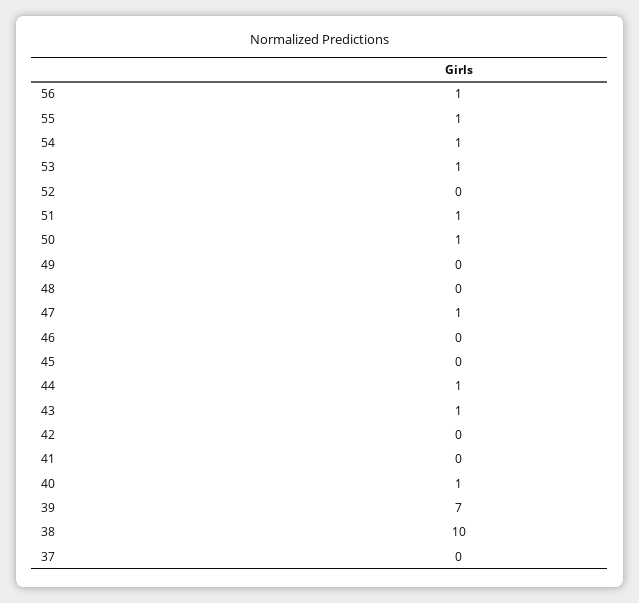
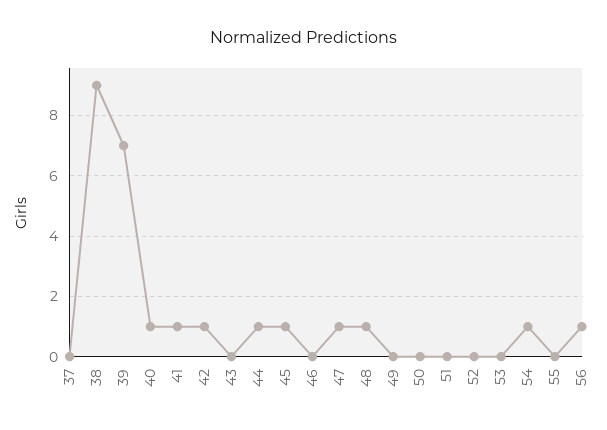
55: 1 -> 0
53: 1 -> 0
51: 1 -> 0
50: 1 -> 0
48: 0 -> 1
45: 0 -> 1
43: 1 -> 0
42: 0 -> 1
41: 0 -> 1
38: 10 -> 9

